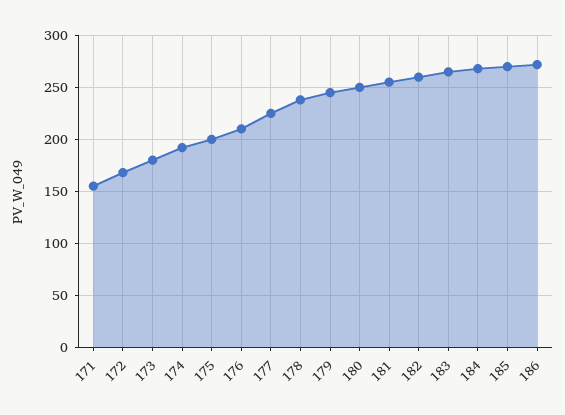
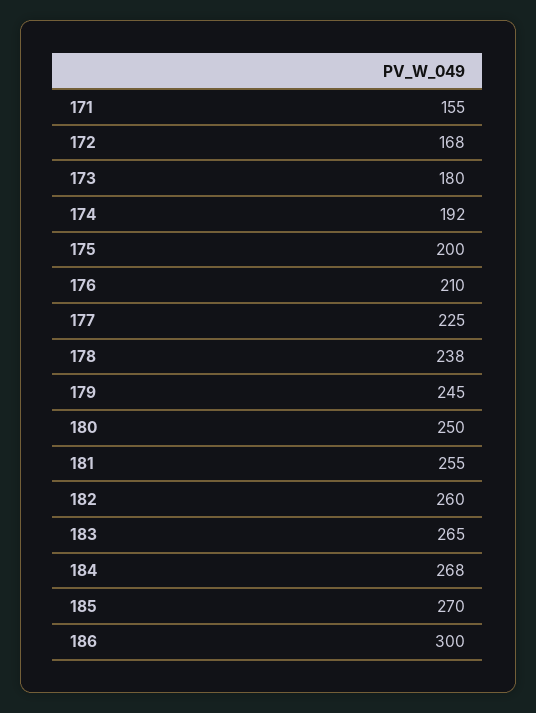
186: 270 -> 300

